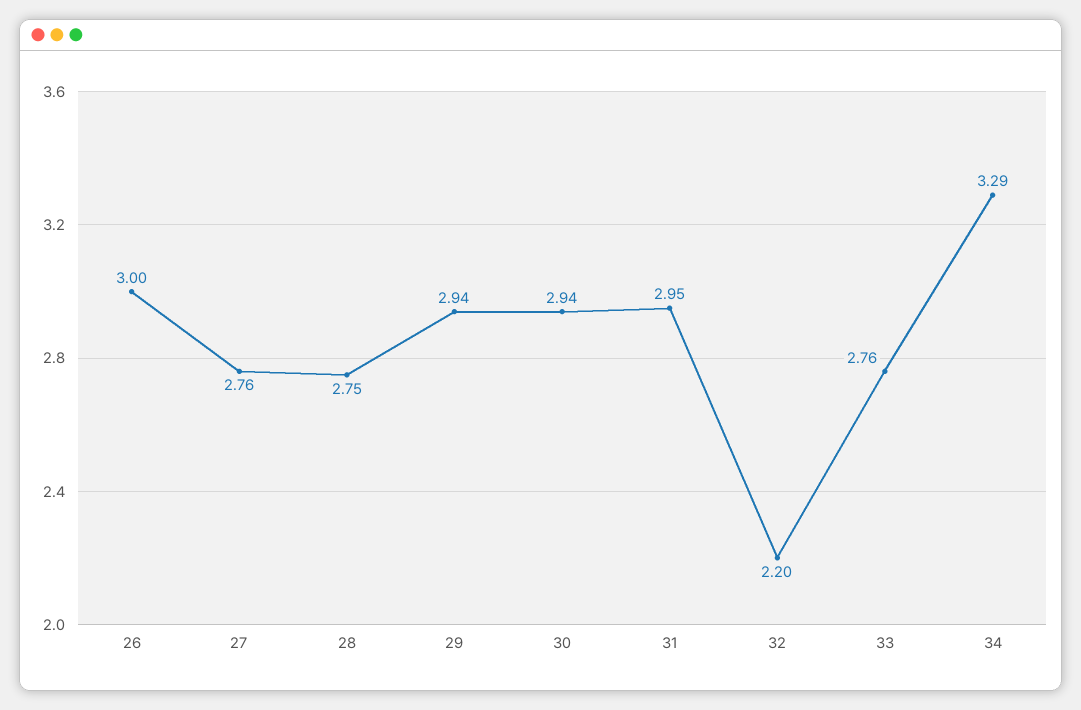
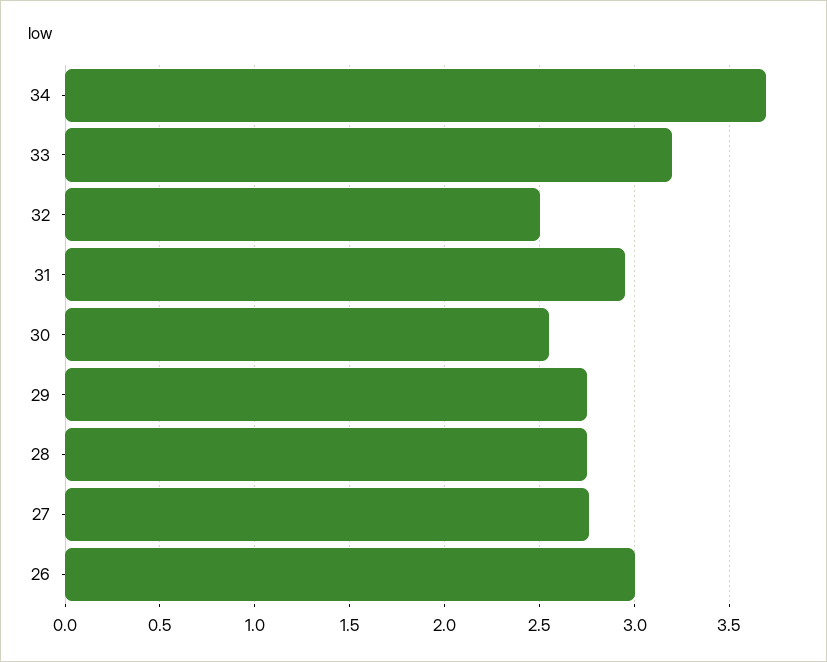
29: 2.94 -> 2.75
30: 2.94 -> 2.55
32: 2.2 -> 2.5
33: 2.76 -> 3.2
34: 3.29 -> 3.7

